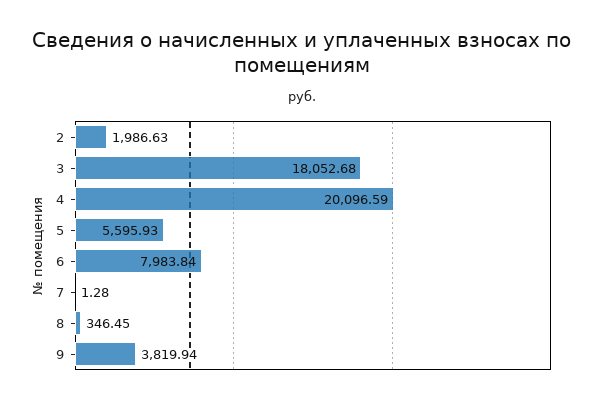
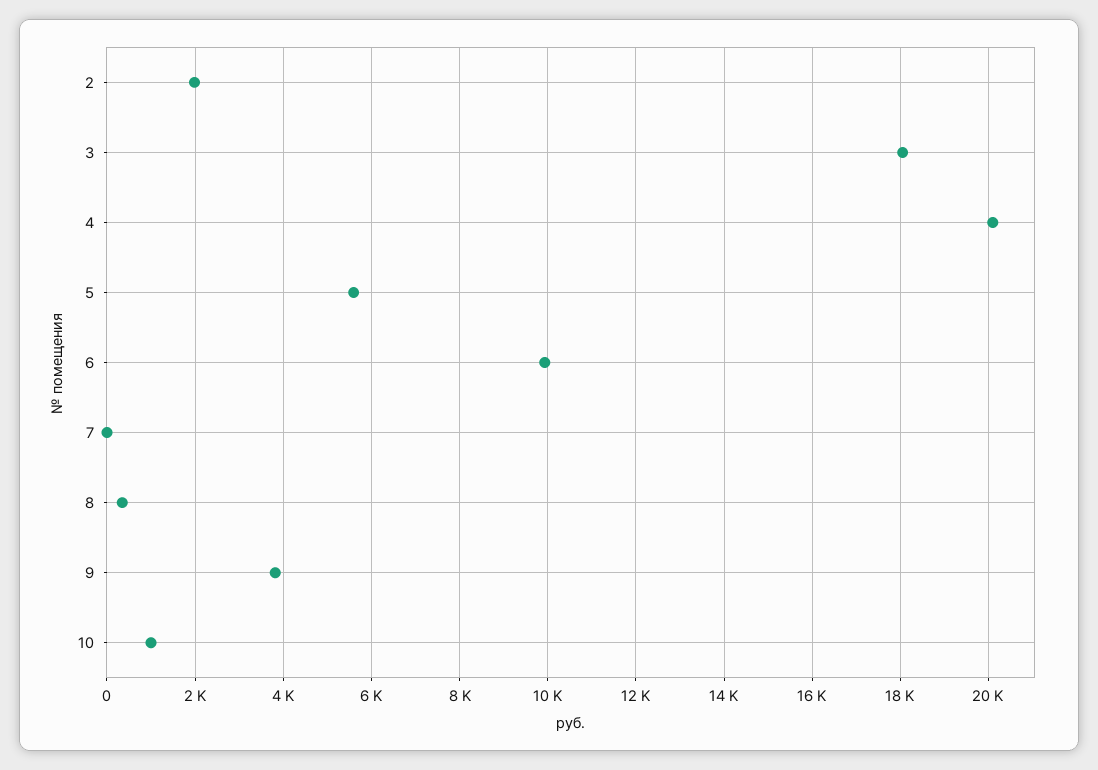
6: 7983.84 -> 10000
10: none -> 1000

